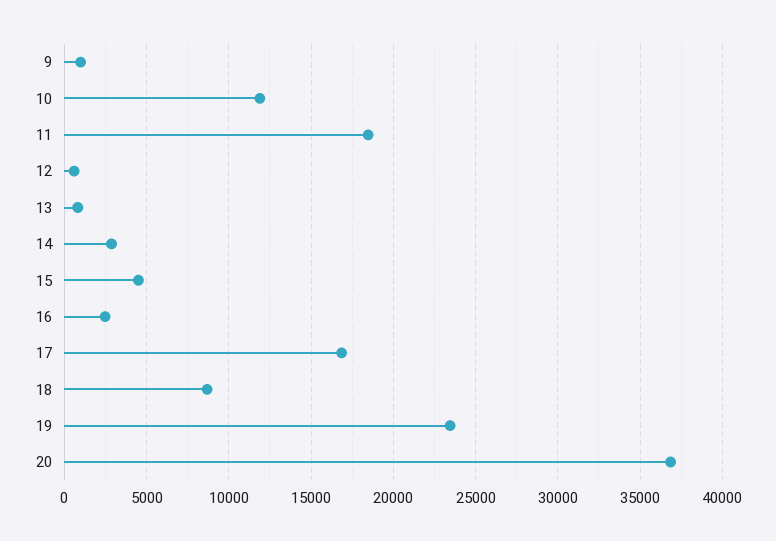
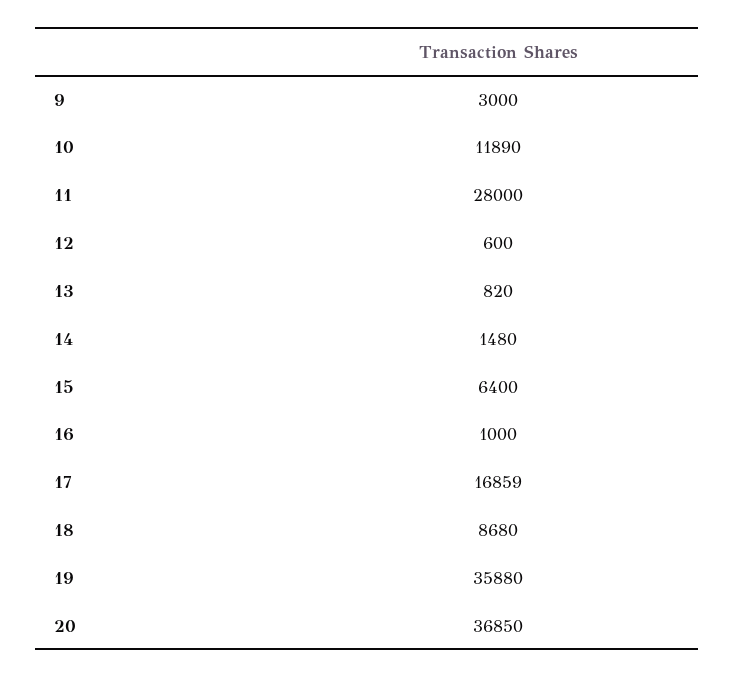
9: 1000 -> 3000
11: 18500 -> 28000
14: 3000 -> 1480
15: 4500 -> 6400
16: 2500 -> 1000
19: 23500 -> 35880

